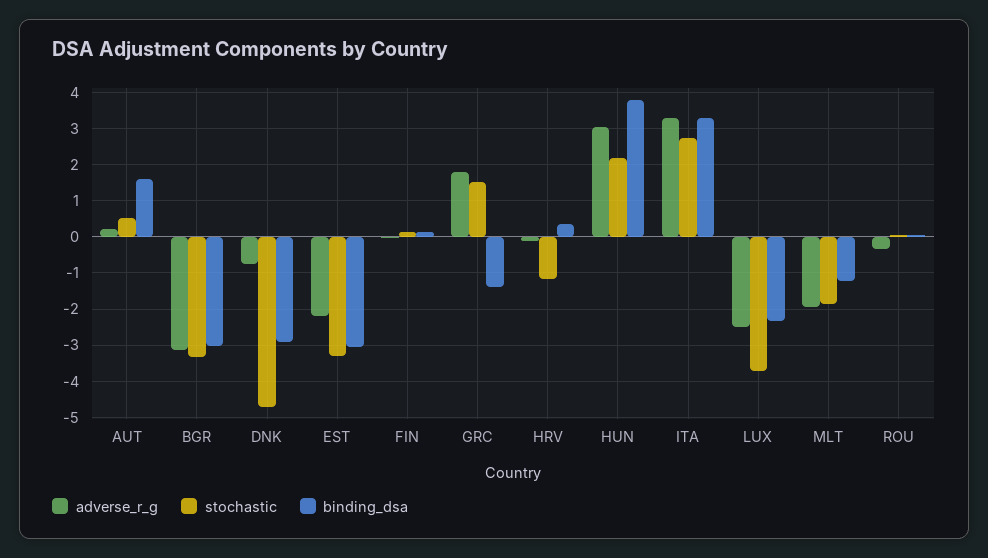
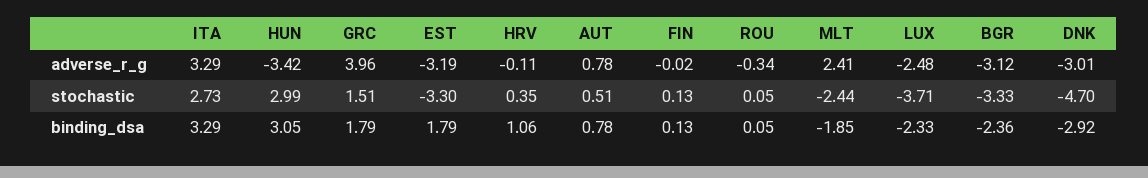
adverse_r_g, AUT: 0.2 -> 0.78
binding_dsa, AUT: 1.6 -> 0.78
binding_dsa, BGR: -3 -> -2.36
adverse_r_g, DNK: -0.8 -> -3.01
adverse_r_g, EST: -2.2 -> -3.19
binding_dsa, EST: -3 -> 1.79
adverse_r_g, GRC: 1.8 -> 3.96
binding_dsa, GRC: -1.4 -> 1.79
stochastic, HRV: -1.2 -> 0.35
binding_dsa, HRV: 0.4 -> 1.06
adverse_r_g, HUN: 3 -> -3.42
stochastic, HUN: 2.2 -> 2.99
binding_dsa, HUN: 3.8 -> 3.05
adverse_r_g, MLT: -2 -> 2.41
stochastic, MLT: -1.8 -> -2.44
binding_dsa, MLT: -1.2 -> -1.85

